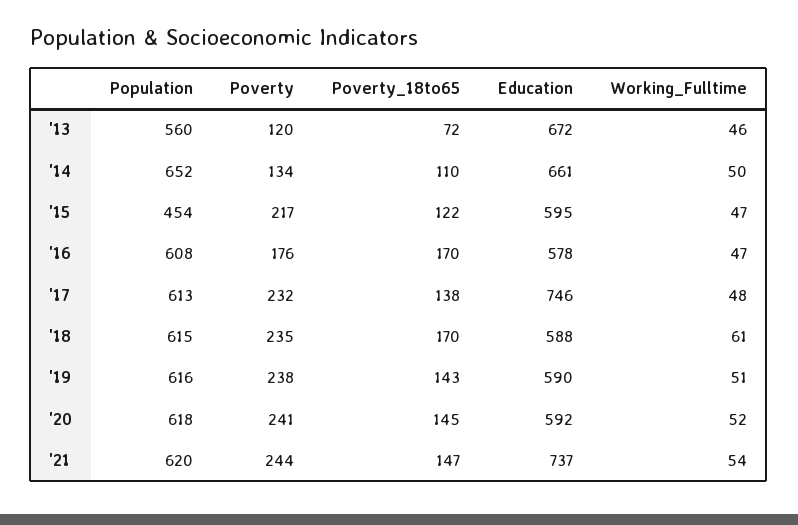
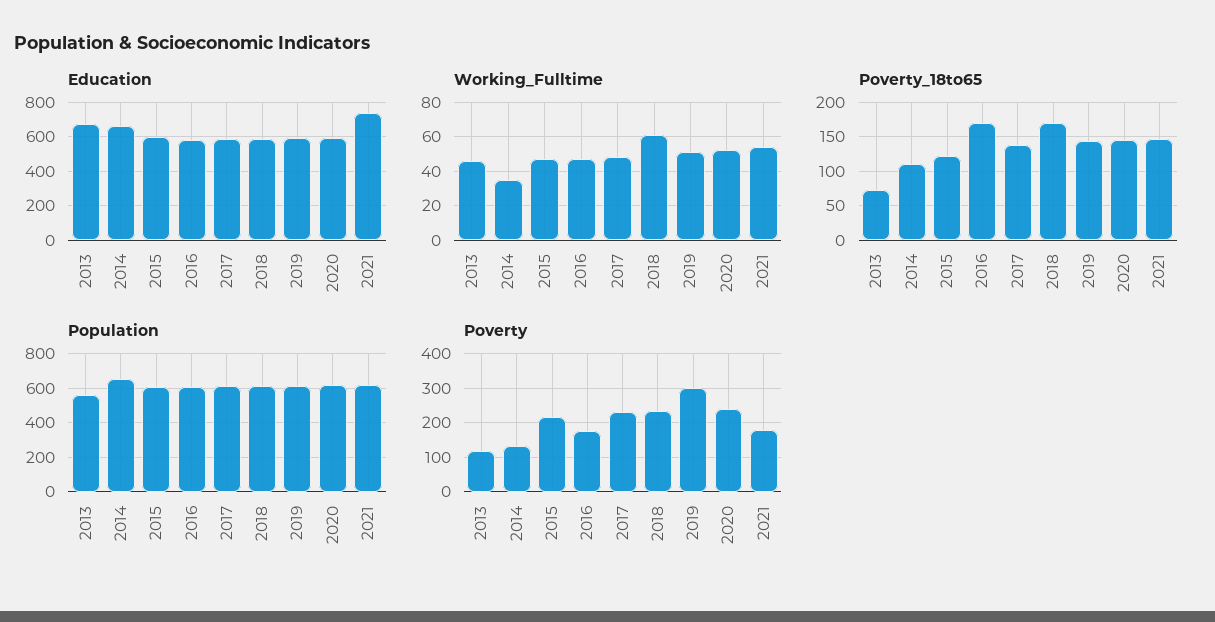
Working_Fulltime, '14: 50 -> 35
Population, '15: 454 -> 600
Education, '17: 746 -> 600
Poverty, '19: 238 -> 300
Poverty, '21: 244 -> 180

